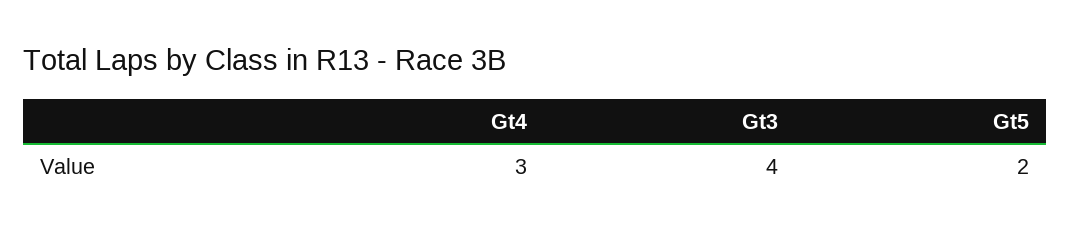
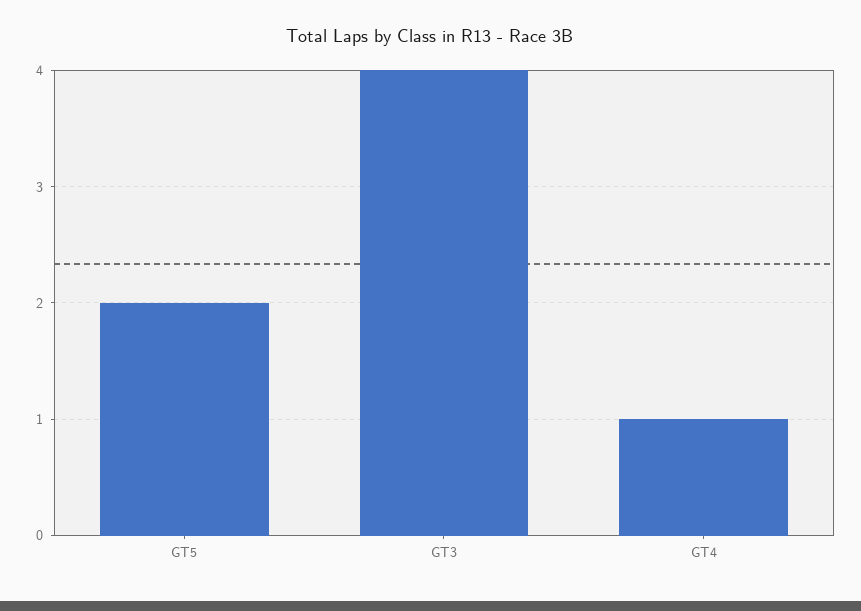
Gt4: 3 -> 1

